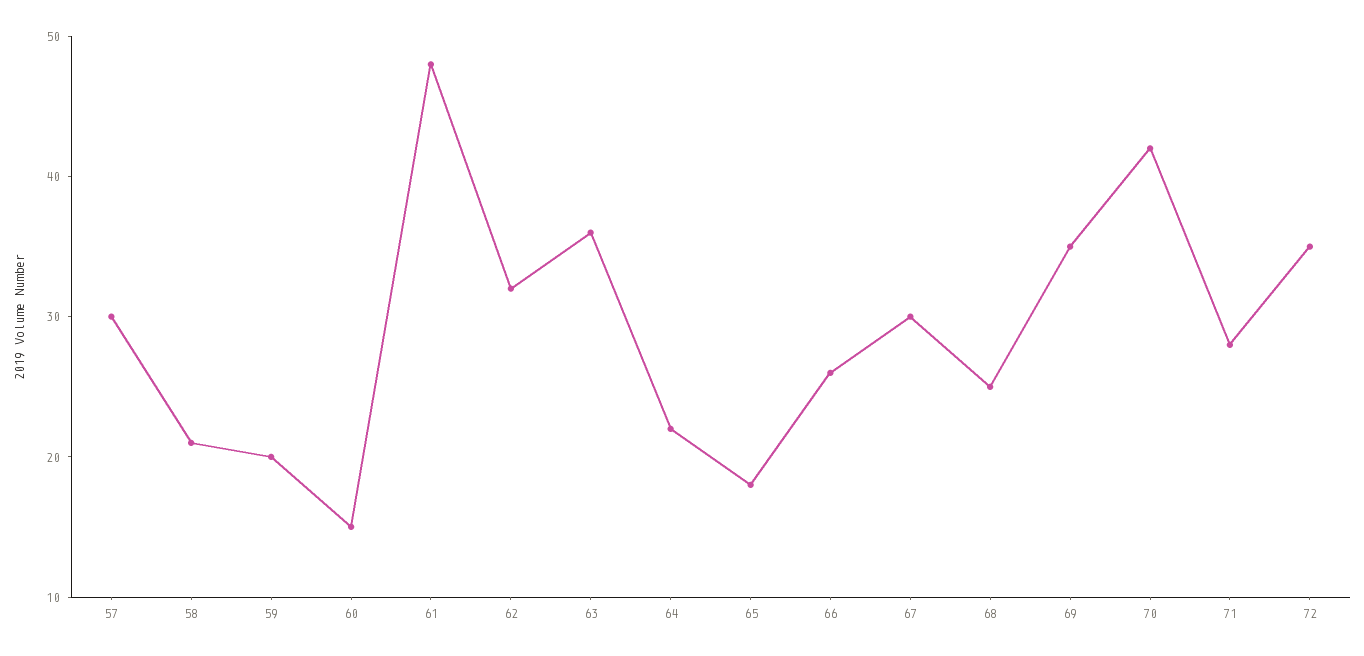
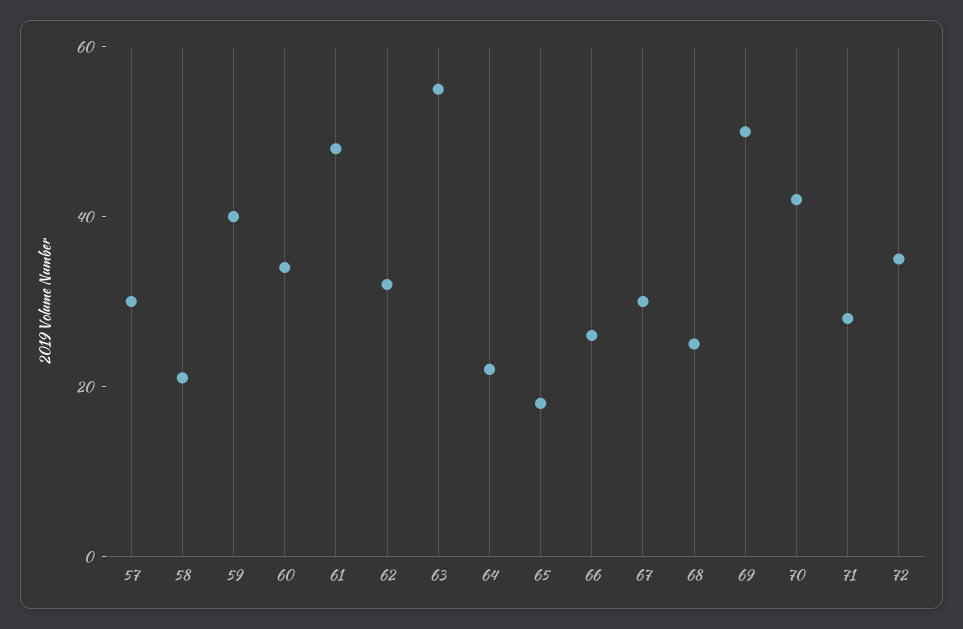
59: 20 -> 40
60: 15 -> 35
63: 36 -> 55
69: 35 -> 50

